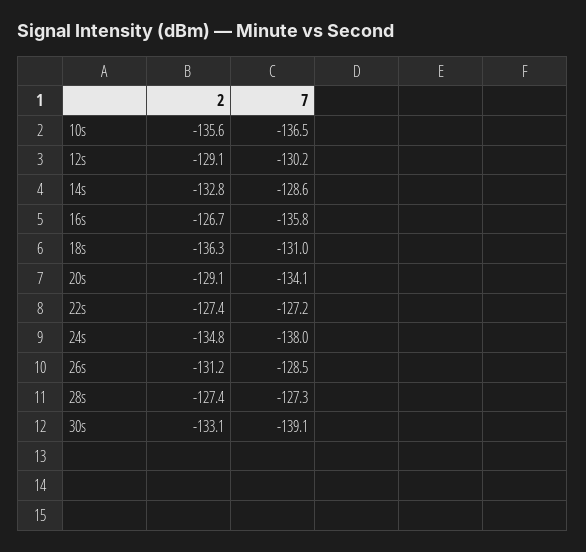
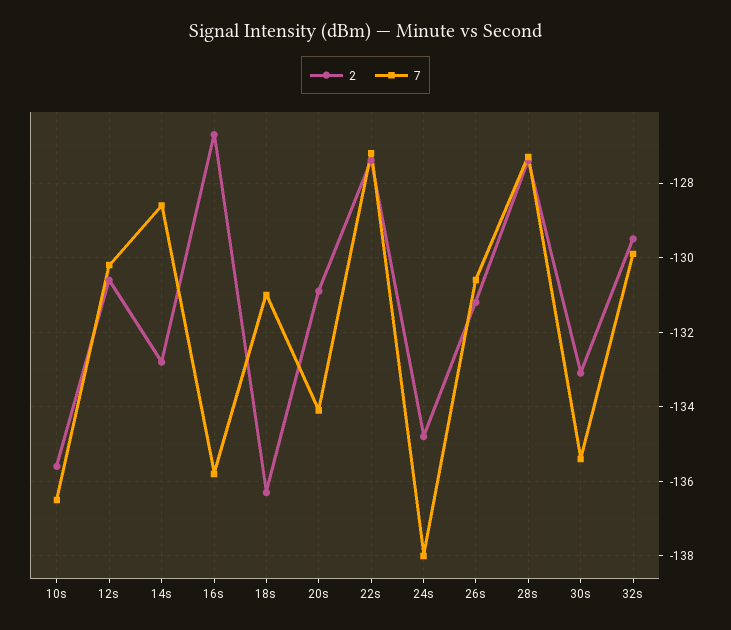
2, 12s: -129.1 -> -130.5
2, 20s: -129.1 -> -131
7, 26s: -128.5 -> -130.5
7, 30s: -139.1 -> -135.5
2, 32s: none -> -129.5
7, 32s: none -> -130

